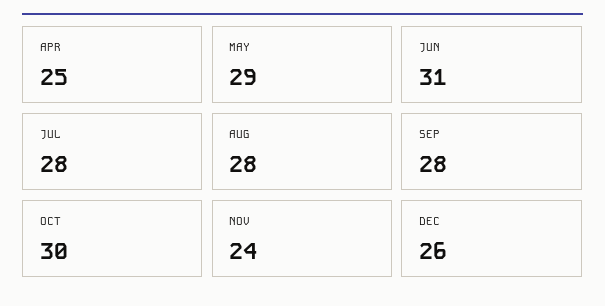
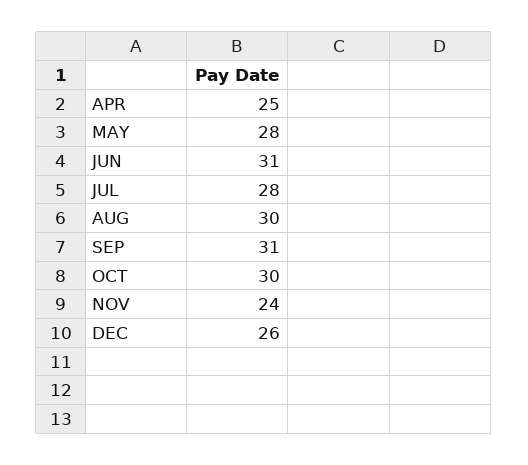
MAY: 29 -> 28
AUG: 28 -> 30
SEP: 28 -> 31

